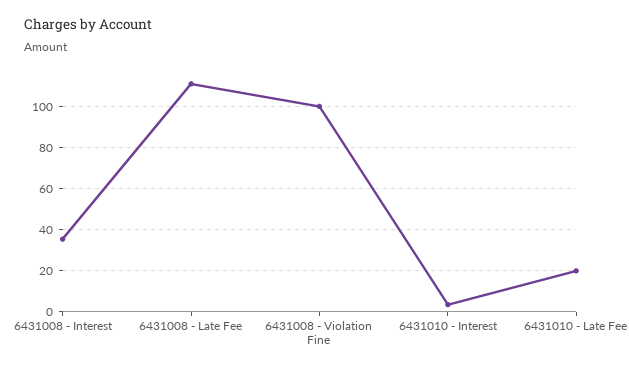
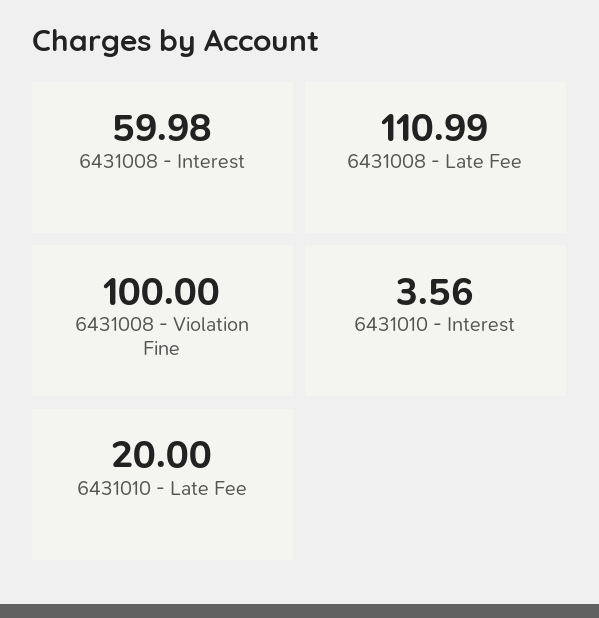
6431008 - Interest: 35 -> 59.98

